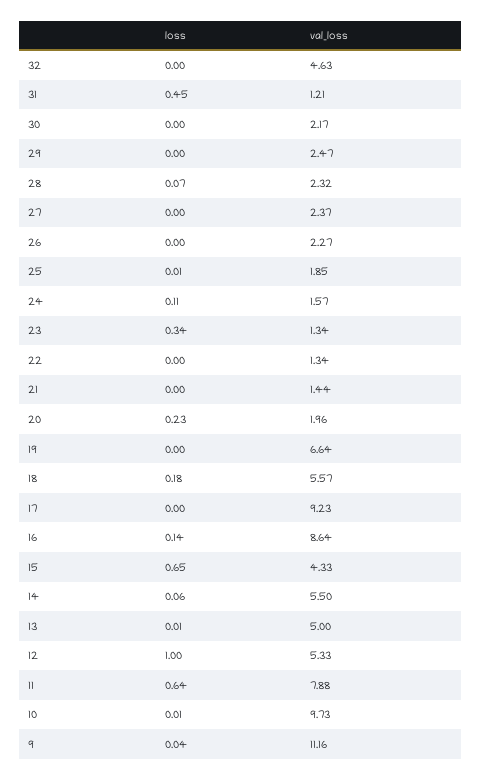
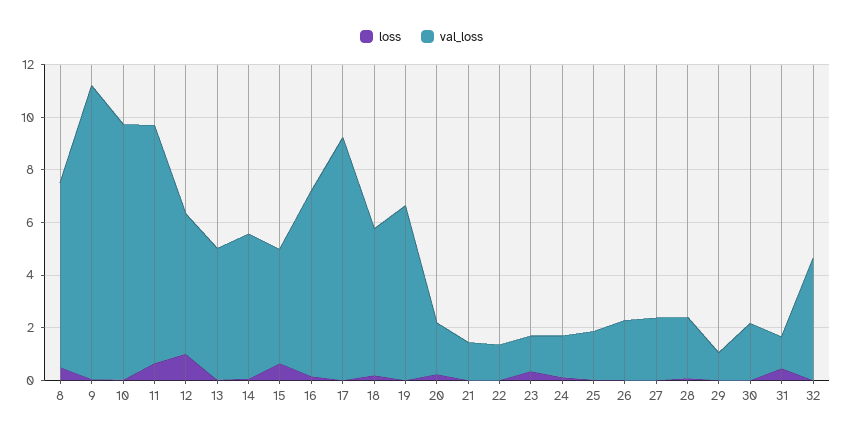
val_loss, 29: 2.47 -> 1
val_loss, 16: 8.64 -> 7
val_loss, 11: 7.88 -> 9
loss, 8: none -> 0.5
val_loss, 8: none -> 7

